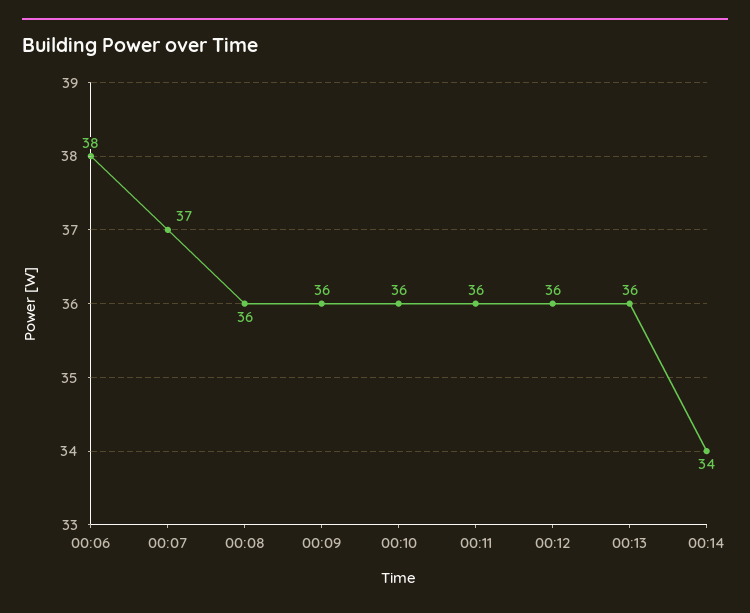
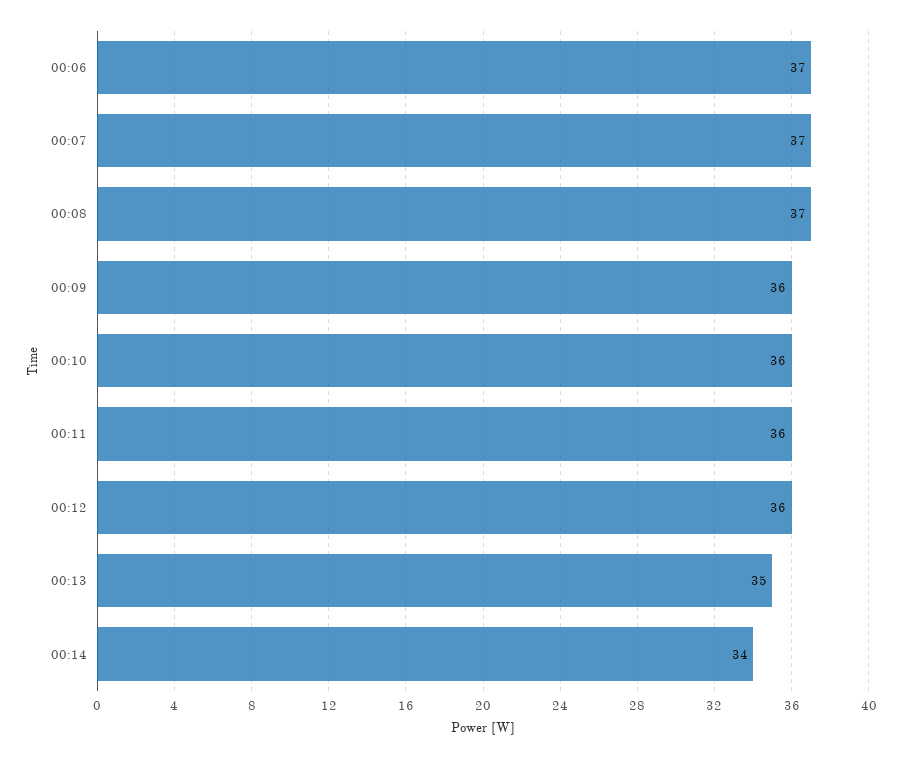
00:06: 38 -> 37
00:08: 36 -> 37
00:13: 36 -> 35

